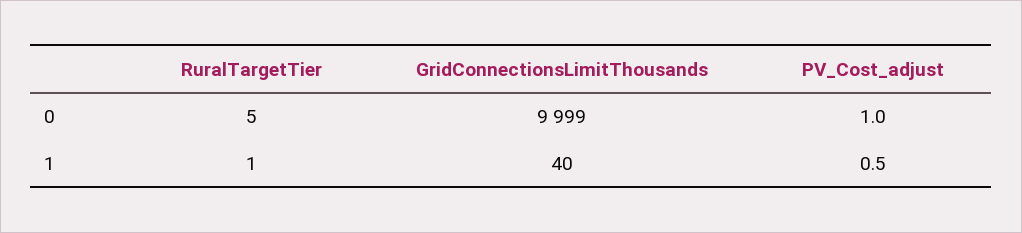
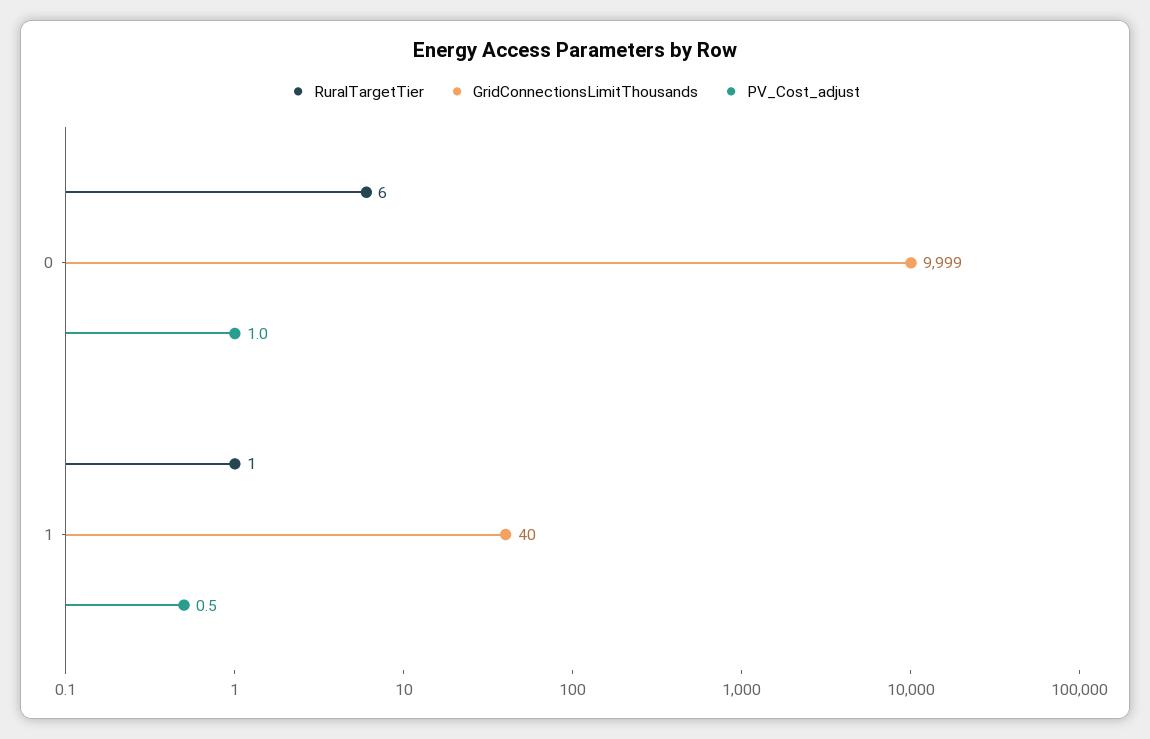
RuralTargetTier, 0: 5 -> 6

